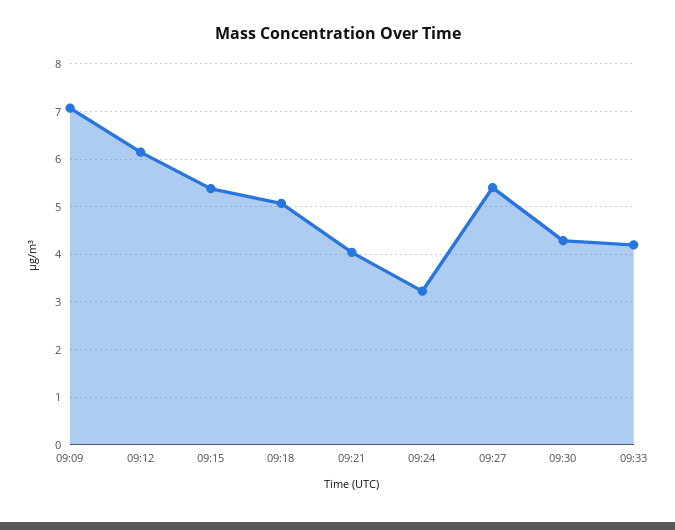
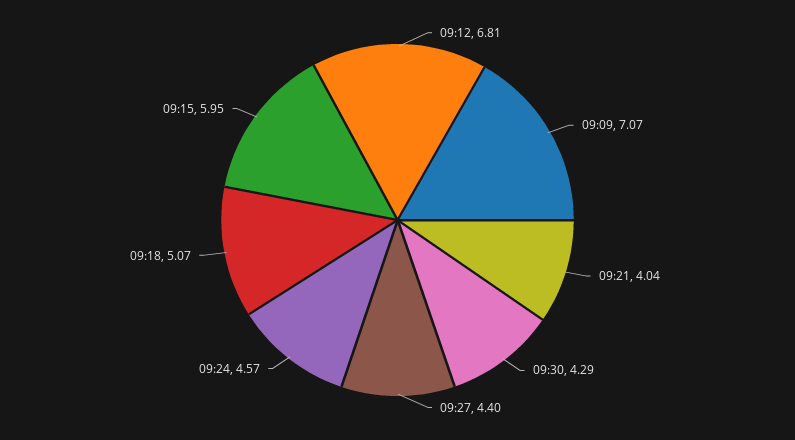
09:12: 6.2 -> 6.81
09:15: 5.4 -> 5.95
09:24: 3.2 -> 4.57
09:27: 5.4 -> 4.4
09:33: 4.2 -> none

